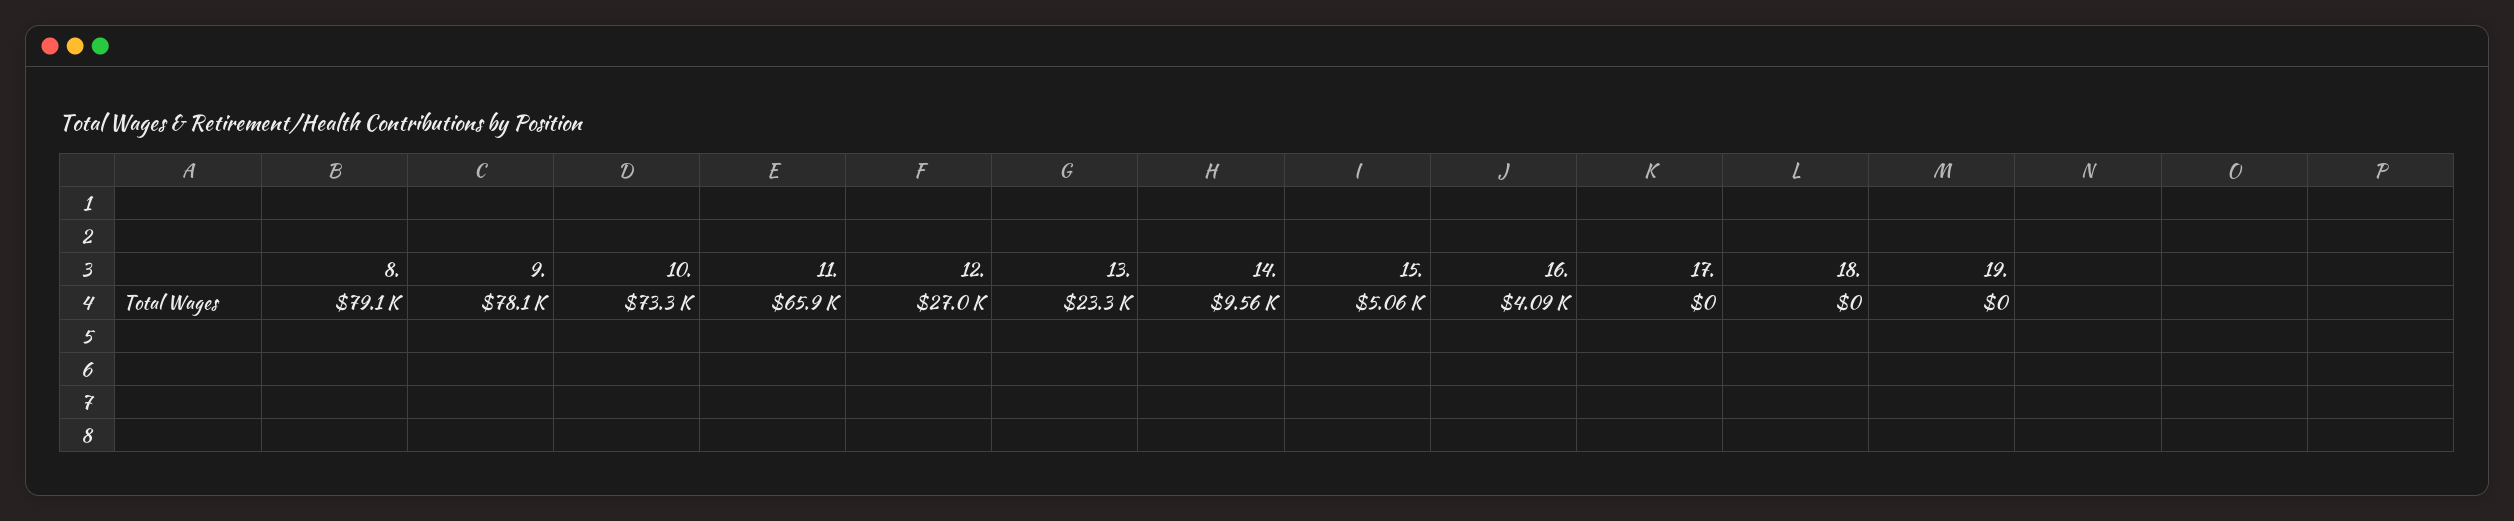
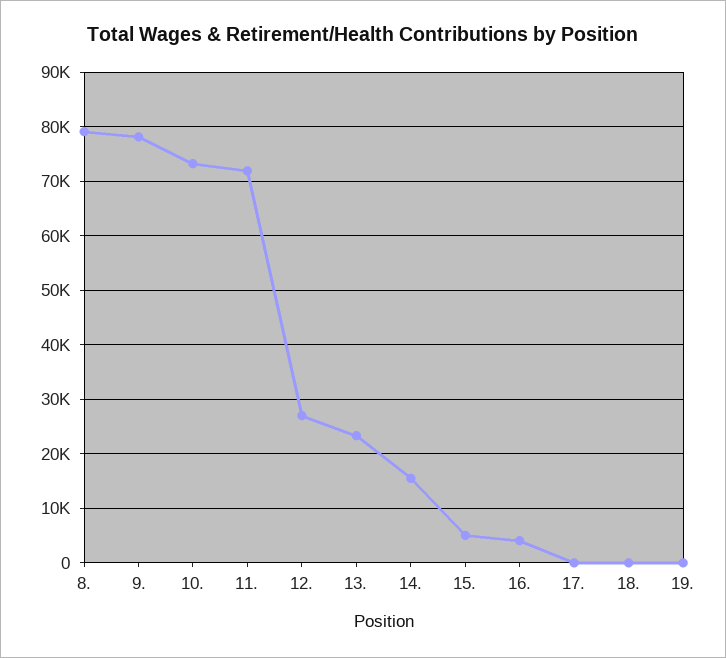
11.: 65900 -> 72000
14.: 9560 -> 16000

